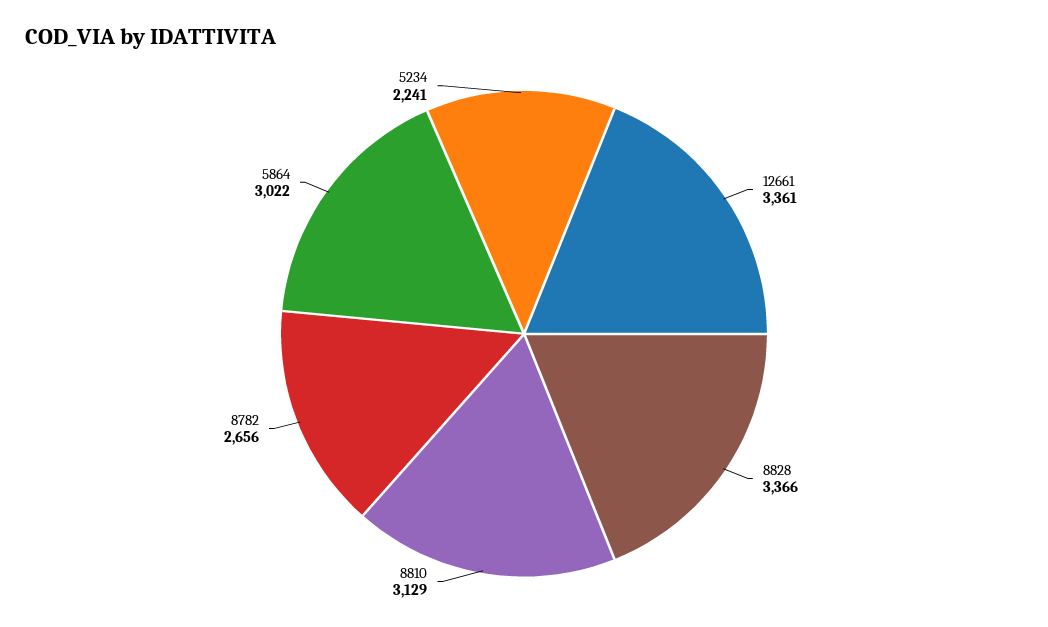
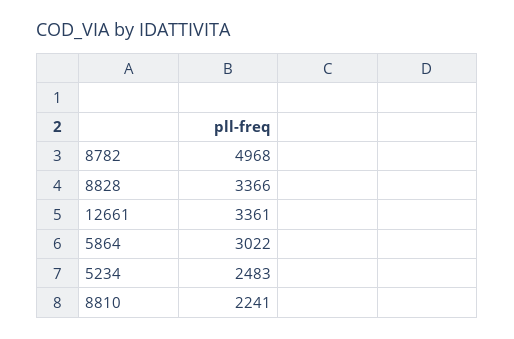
8810: 3129 -> 2241
8782: 2656 -> 4968
5234: 2241 -> 2483

